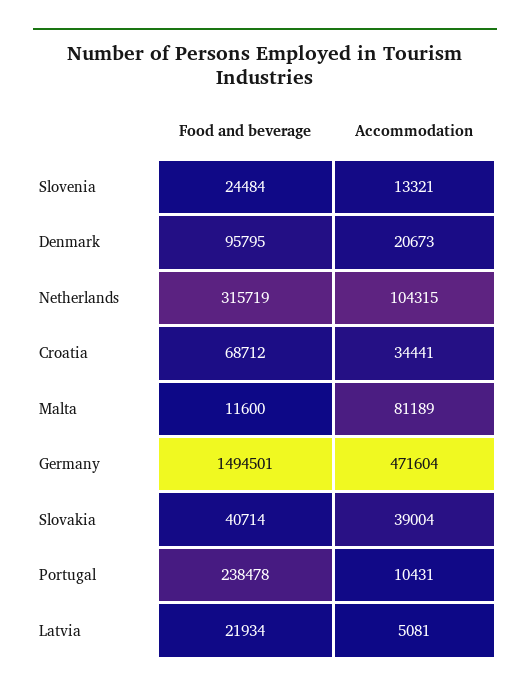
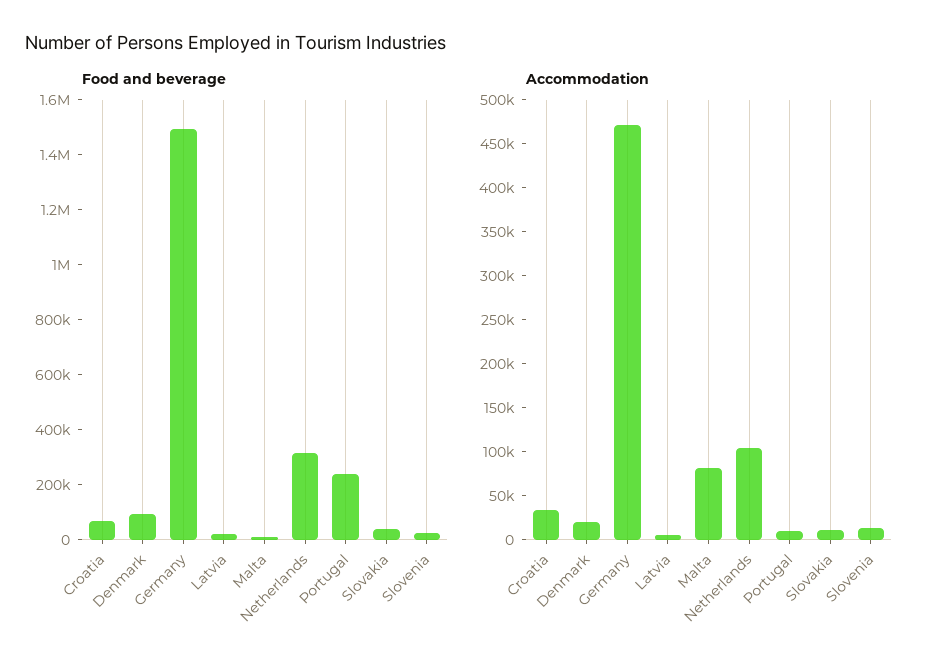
Accommodation, Slovakia: 39004 -> 10000

